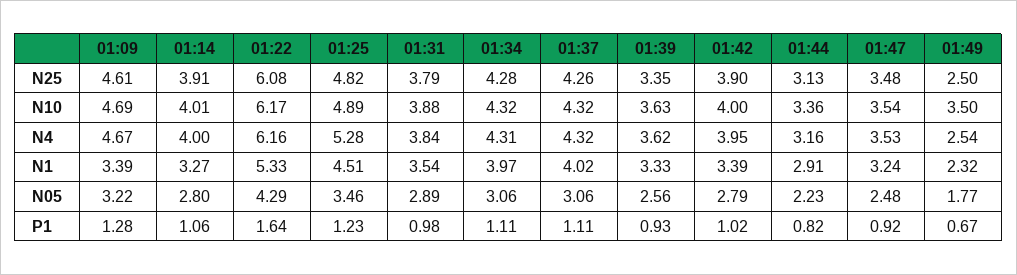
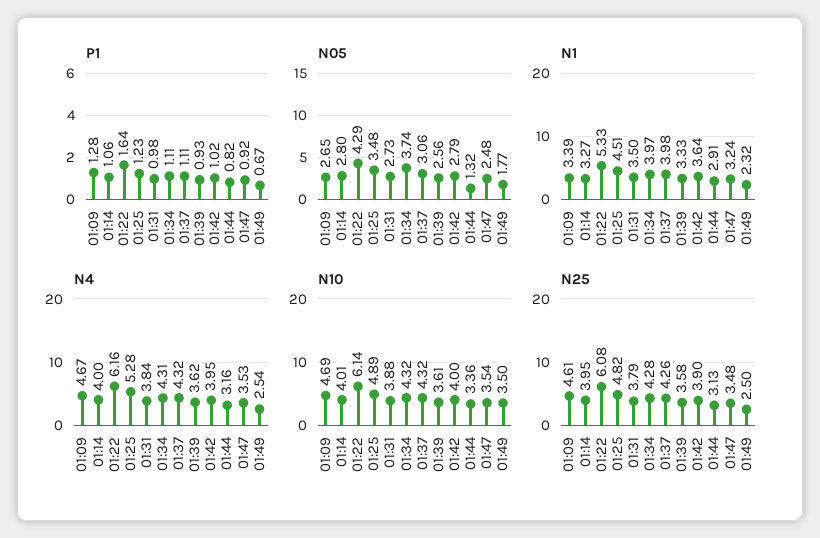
N25, 01:14: 3.91 -> 3.95
N25, 01:39: 3.35 -> 3.58
N10, 01:22: 6.17 -> 6.14
N10, 01:39: 3.63 -> 3.61
N1, 01:31: 3.54 -> 3.5
N1, 01:37: 4.02 -> 3.98
N1, 01:42: 3.39 -> 3.64
N05, 01:09: 3.22 -> 2.65
N05, 01:25: 3.46 -> 3.48
N05, 01:31: 2.89 -> 2.73
N05, 01:34: 3.06 -> 3.74
N05, 01:44: 2.23 -> 1.32

